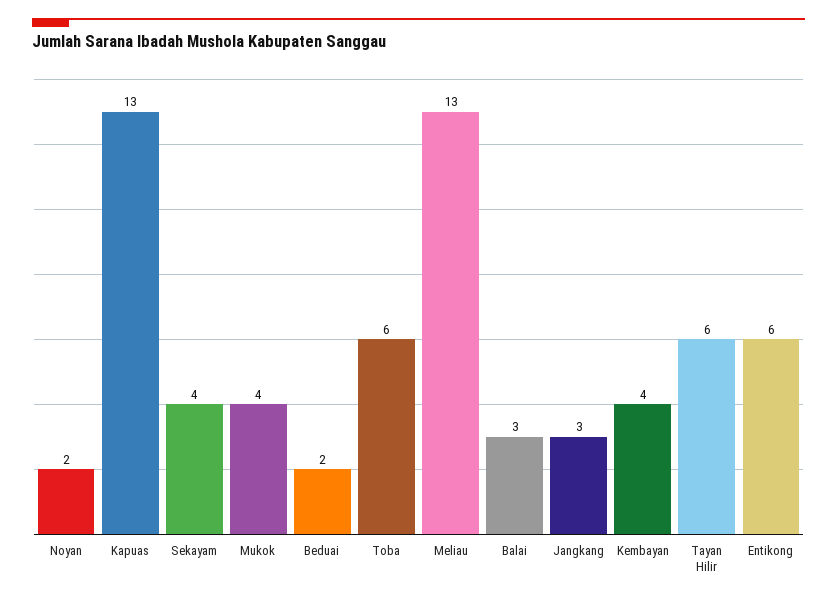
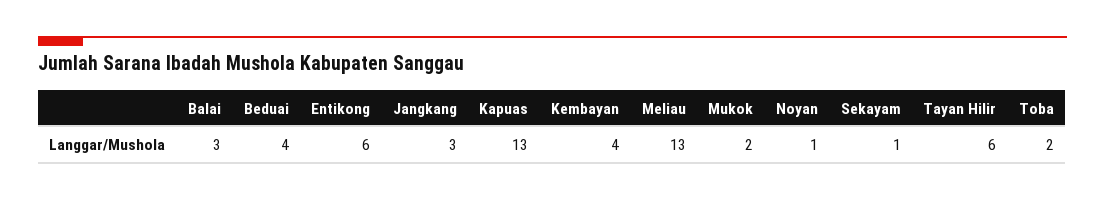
Noyan: 2 -> 1
Sekayam: 4 -> 1
Mukok: 4 -> 2
Beduai: 2 -> 4
Toba: 6 -> 2

